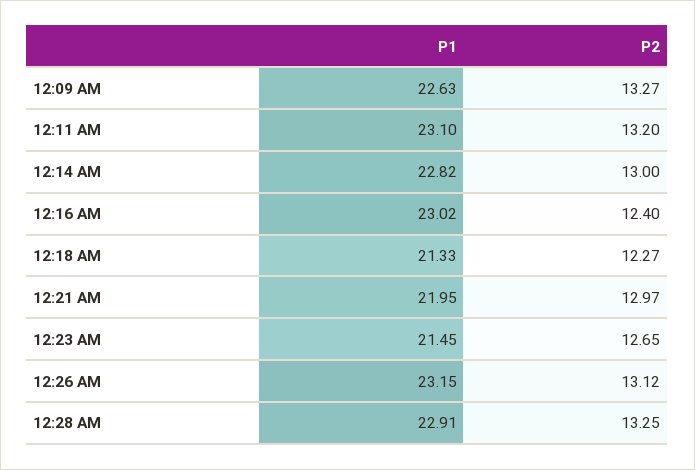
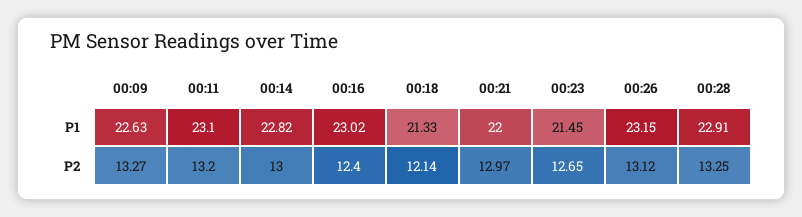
P2, 12:18 AM: 12.27 -> 12.14
P1, 12:21 AM: 21.95 -> 22

